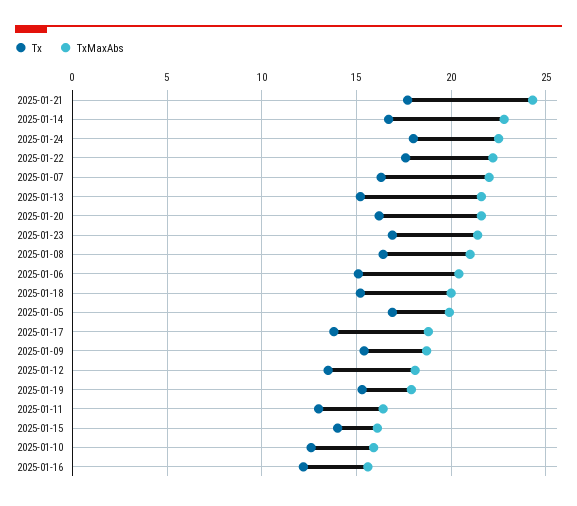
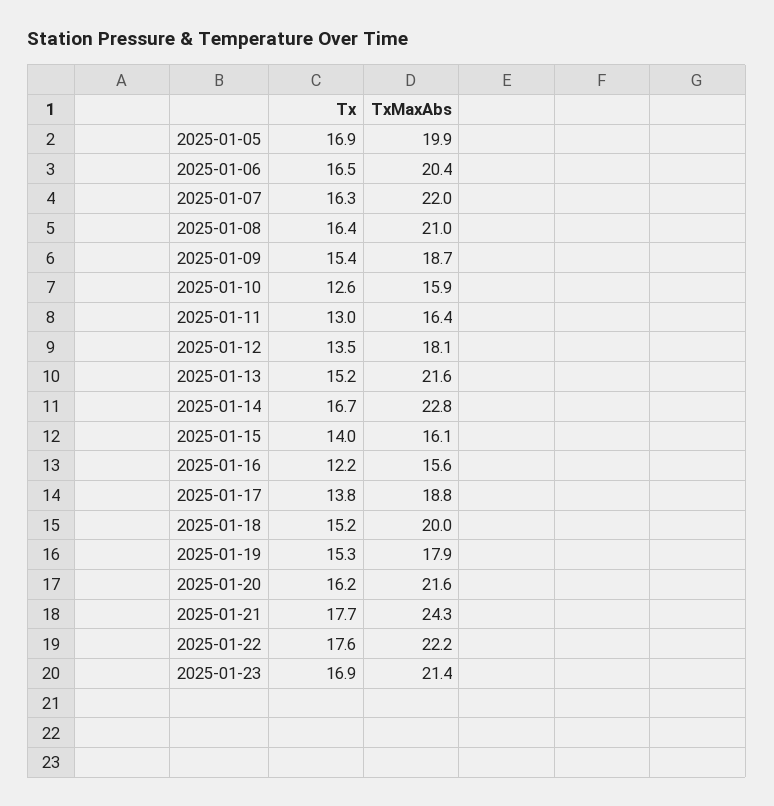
Tx, 2025-01-24: 18 -> none
TxMaxAbs, 2025-01-24: 22.5 -> none
Tx, 2025-01-06: 15 -> 16.5

